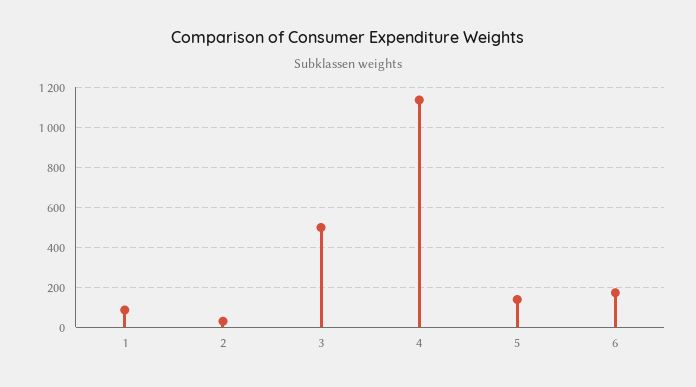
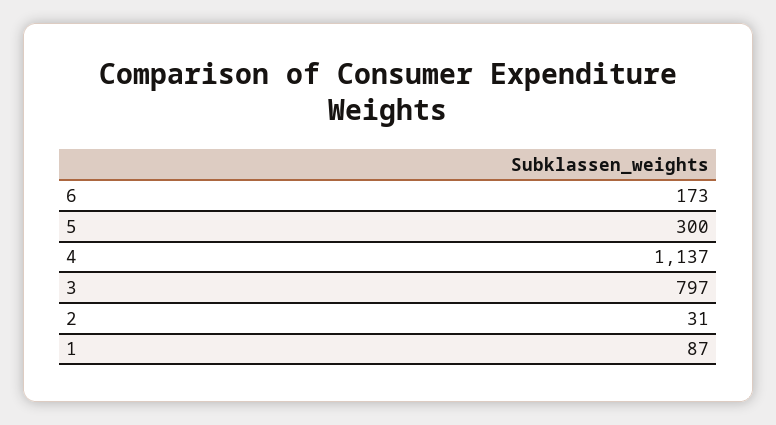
3: 500 -> 797
5: 150 -> 300

